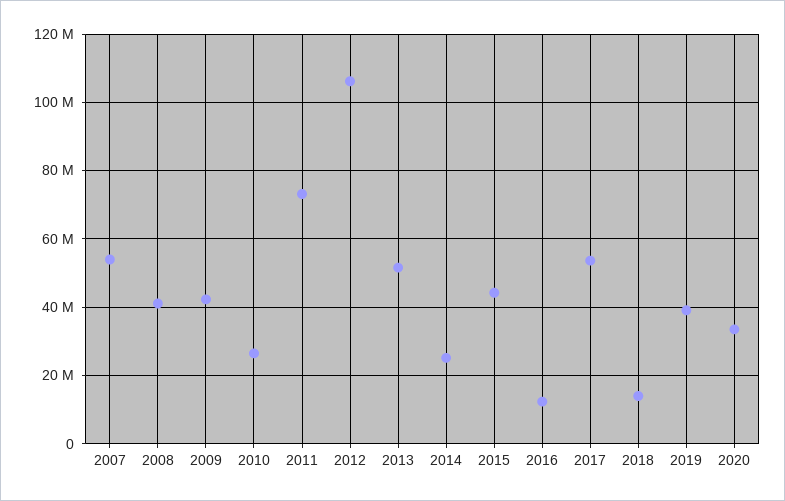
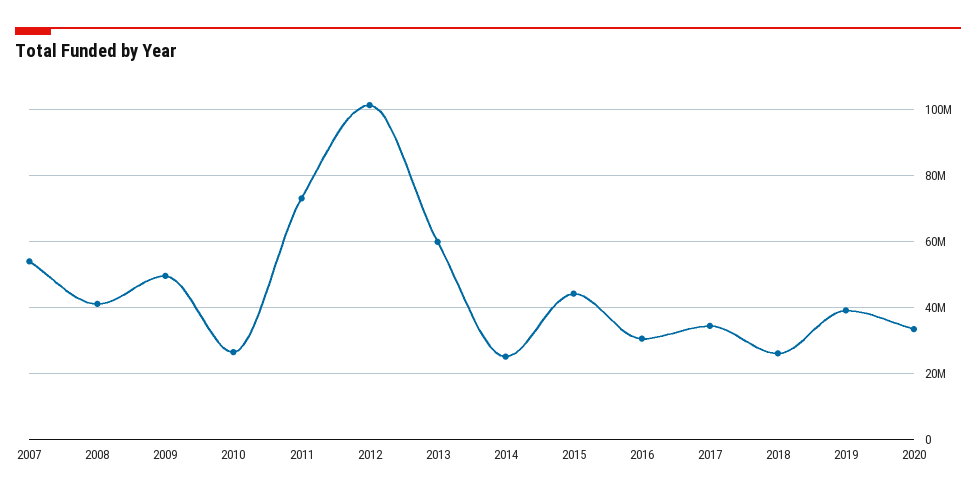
2009: 42000000 -> 50000000
2012: 106000000 -> 102000000
2013: 52000000 -> 60000000
2016: 12000000 -> 30000000
2017: 54000000 -> 34000000
2018: 14000000 -> 26000000

